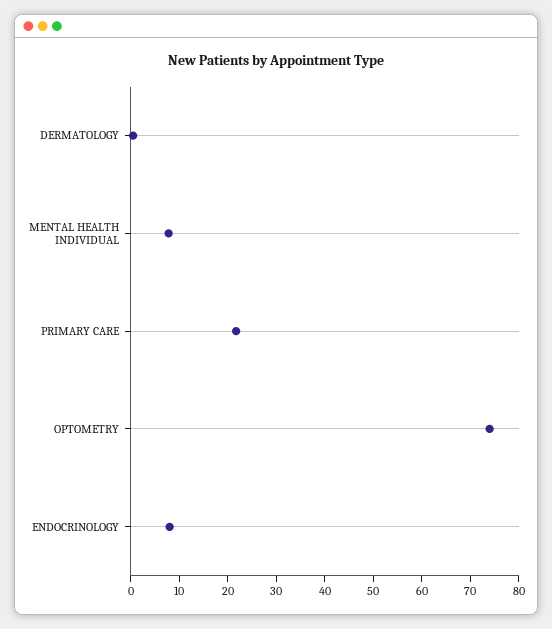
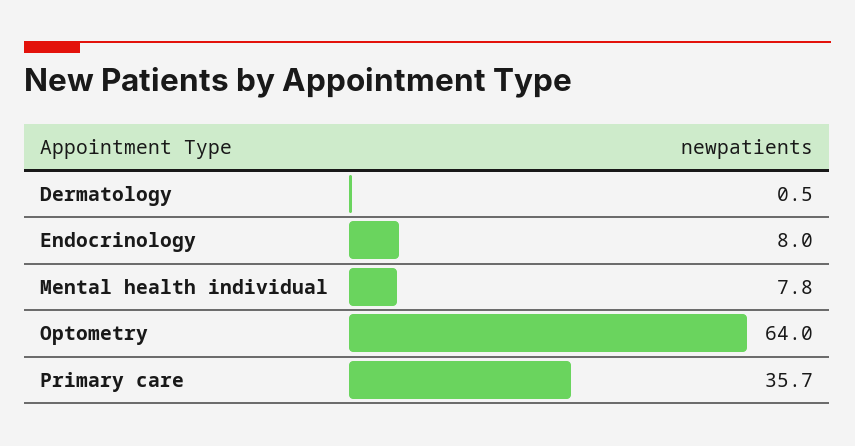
PRIMARY CARE: 22 -> 35.7
OPTOMETRY: 74 -> 64

